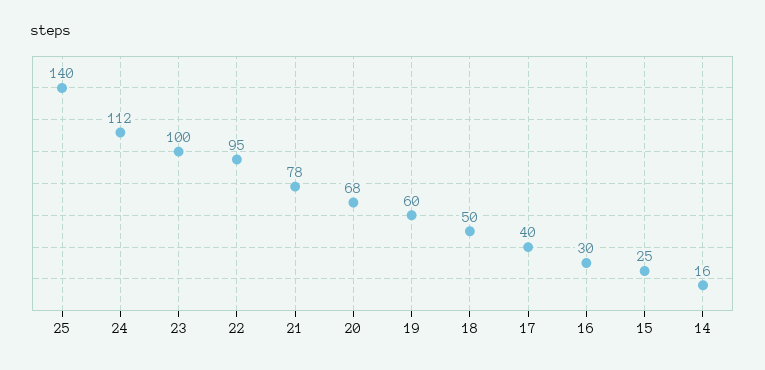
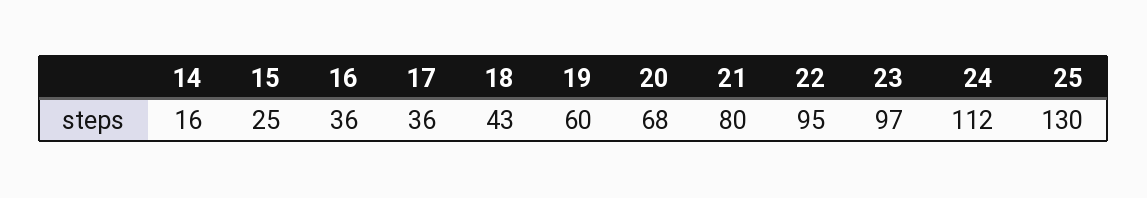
25: 140 -> 130
23: 100 -> 97
21: 78 -> 80
18: 50 -> 43
17: 40 -> 36
16: 30 -> 36

